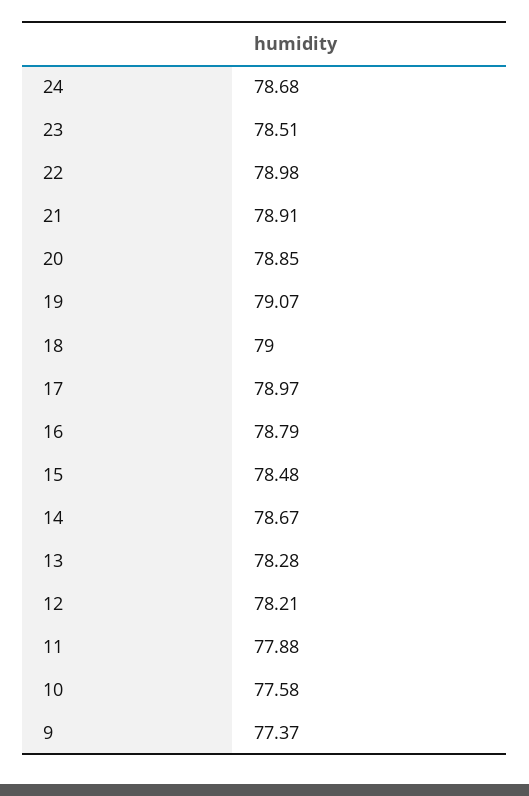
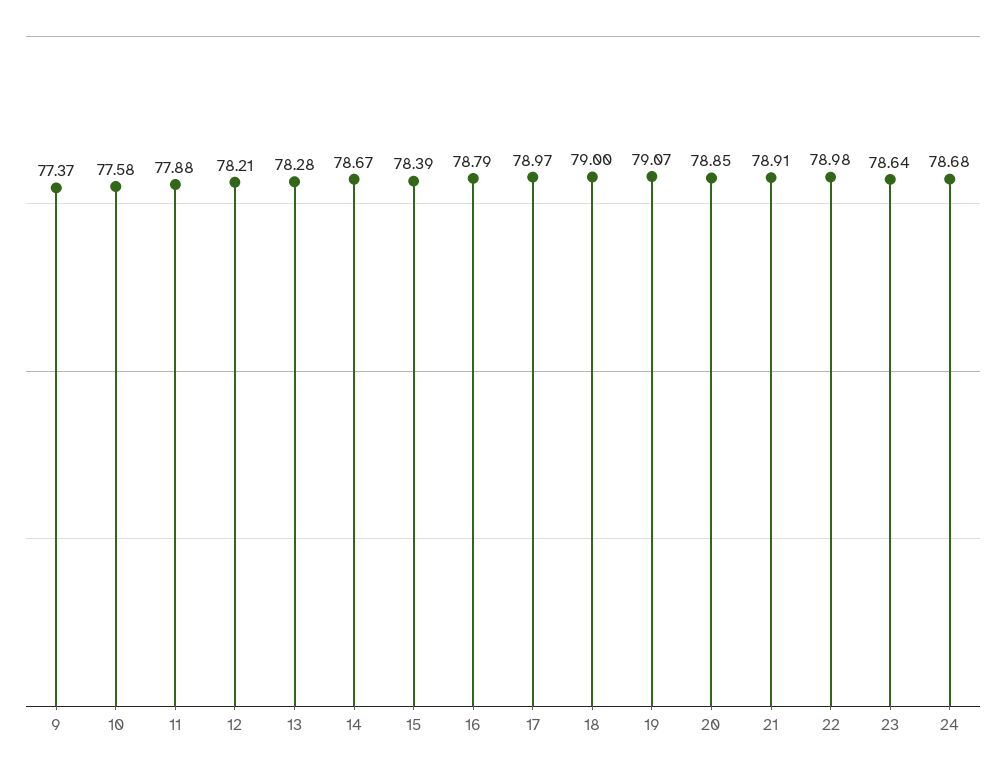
23: 78.51 -> 78.64
15: 78.48 -> 78.39

